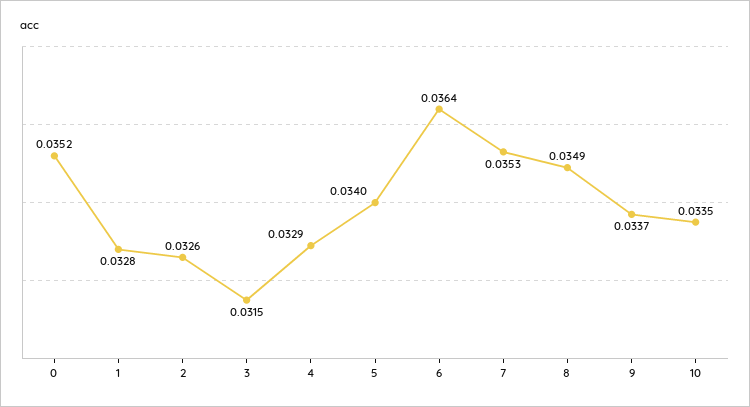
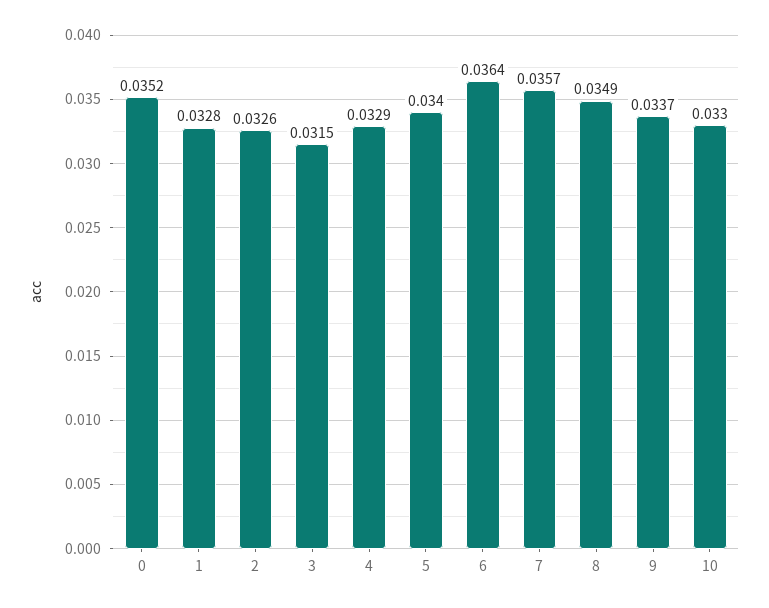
7: 0.0353 -> 0.0357
10: 0.0335 -> 0.033

